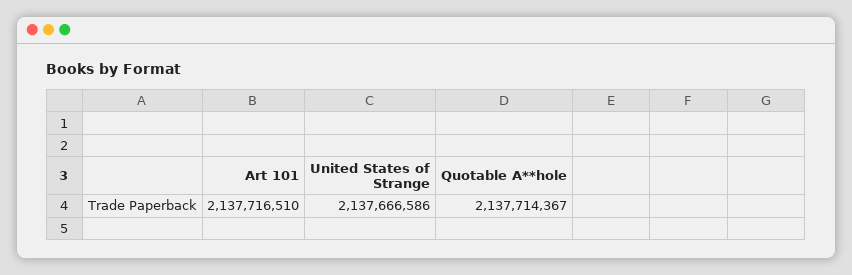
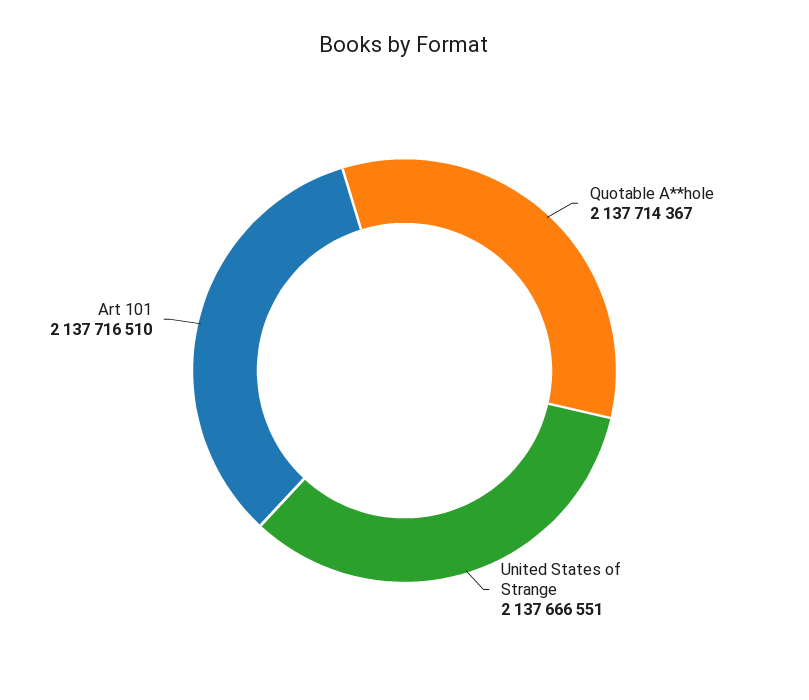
United States of Strange: 2137666586 -> 2137666551

